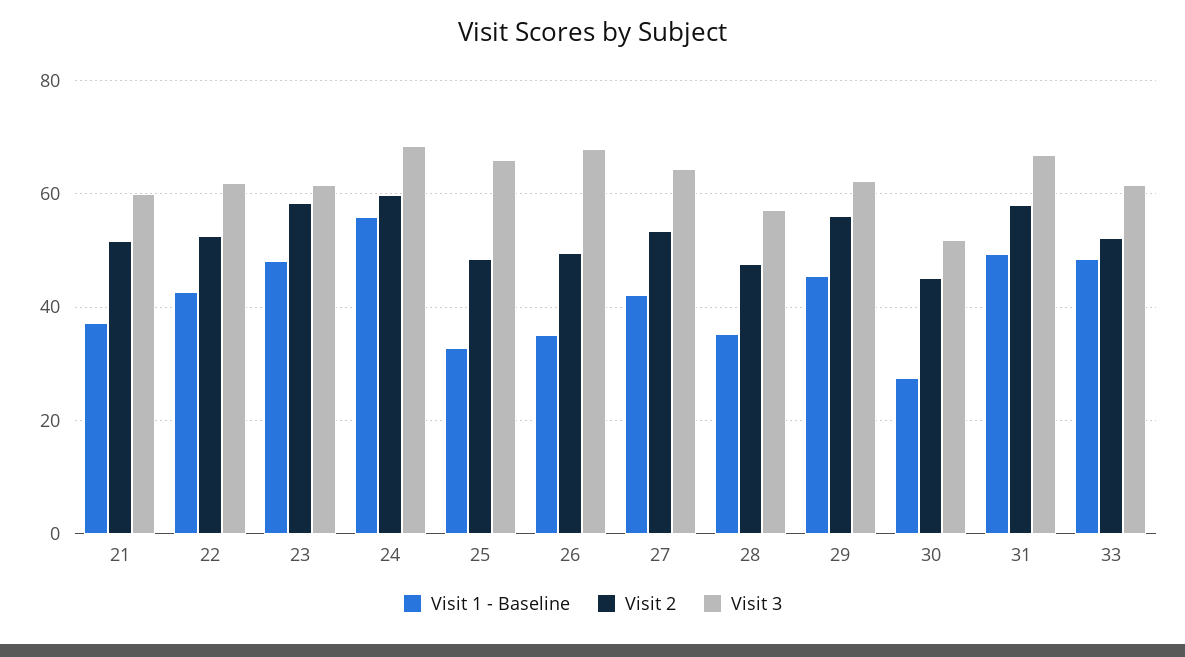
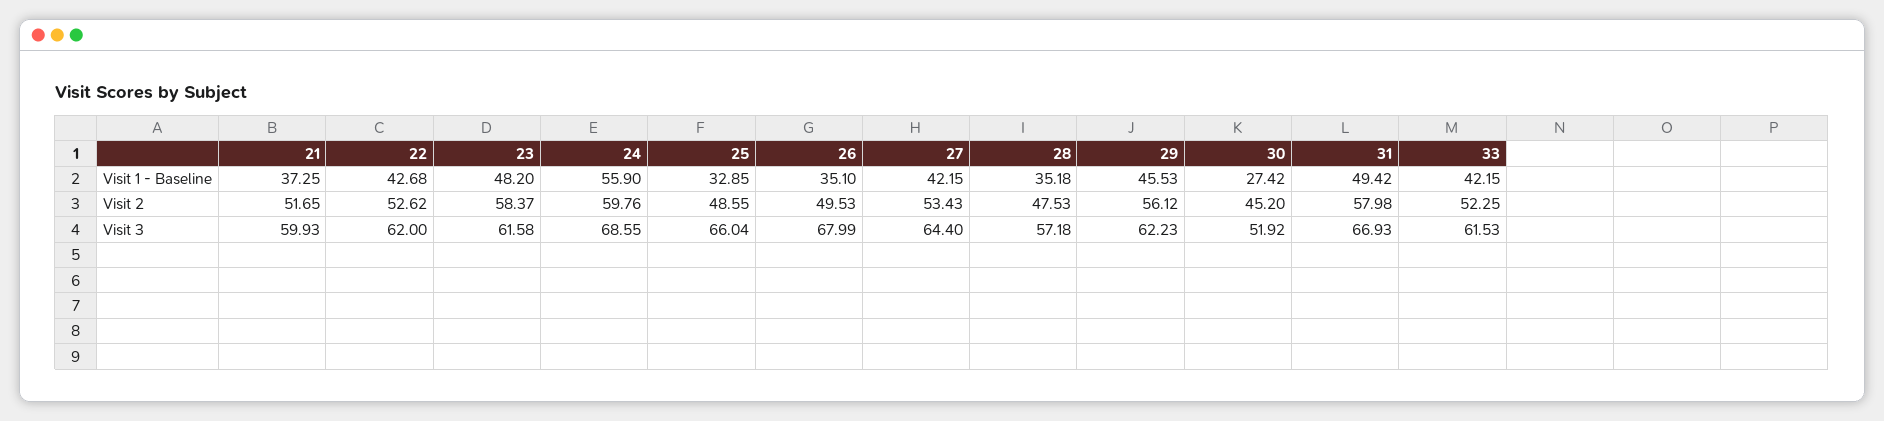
Visit 1 - Baseline, 33: 48 -> 42.15

